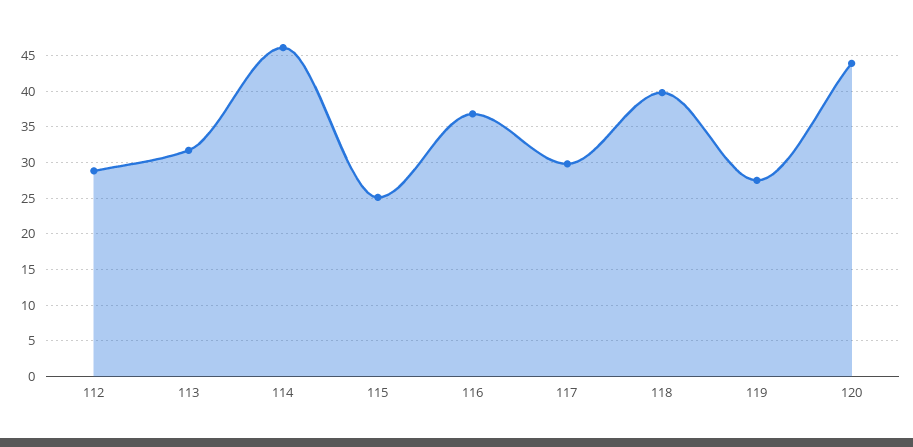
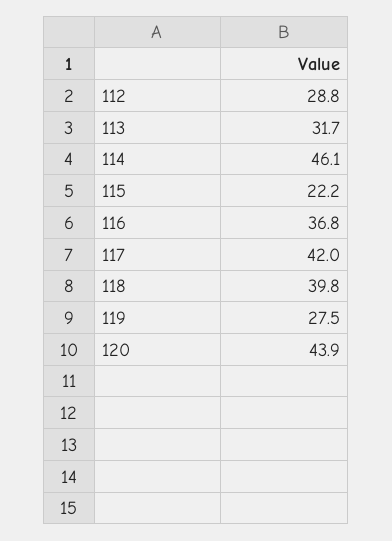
115: 25 -> 22.2
117: 30 -> 42

